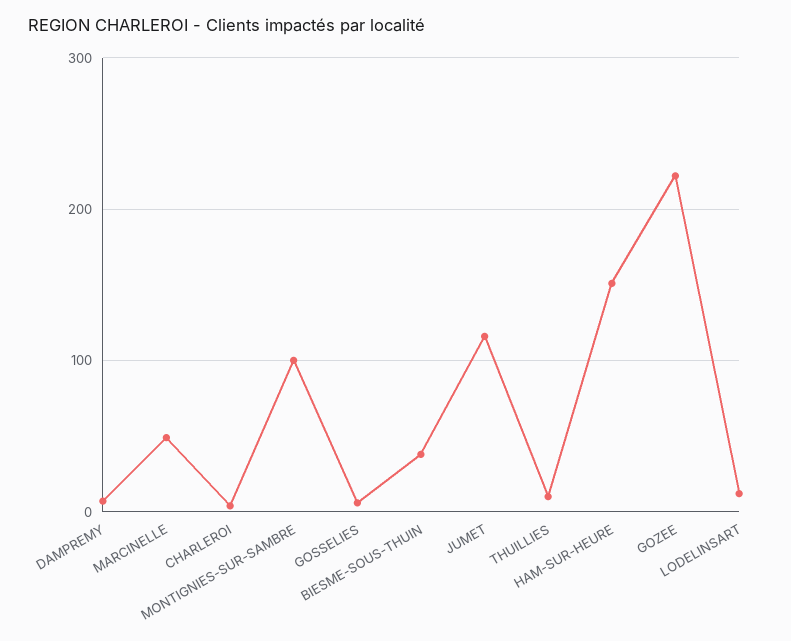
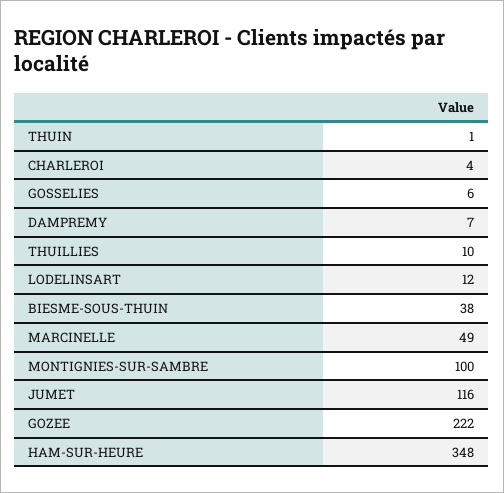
HAM-SUR-HEURE: 150 -> 348
THUIN: none -> 1

